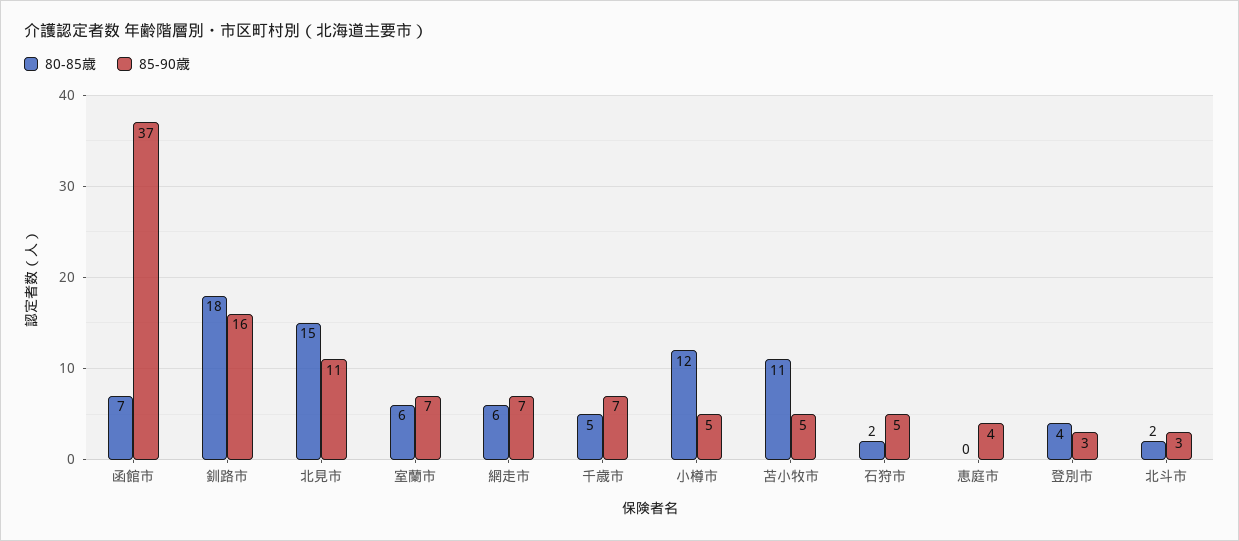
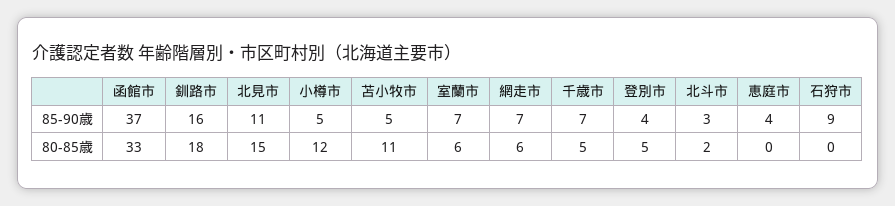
80-85歳, 函館市: 7 -> 33
80-85歳, 石狩市: 2 -> 0
85-90歳, 石狩市: 5 -> 9
80-85歳, 登別市: 4 -> 5
85-90歳, 登別市: 3 -> 4

